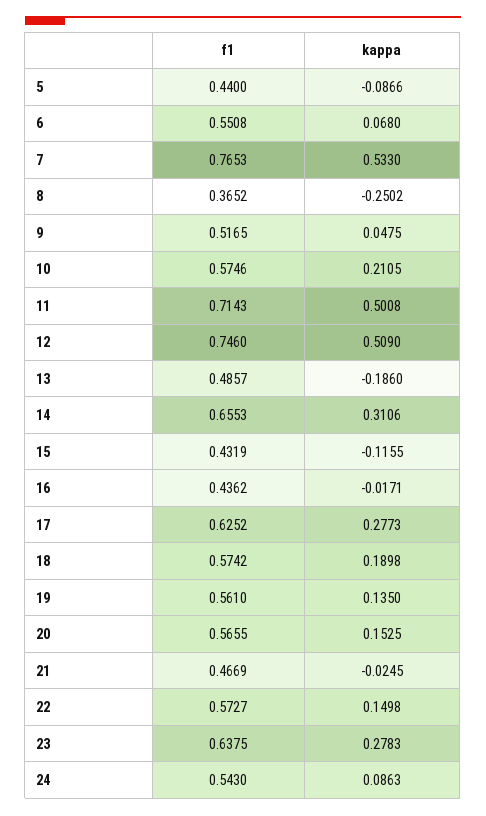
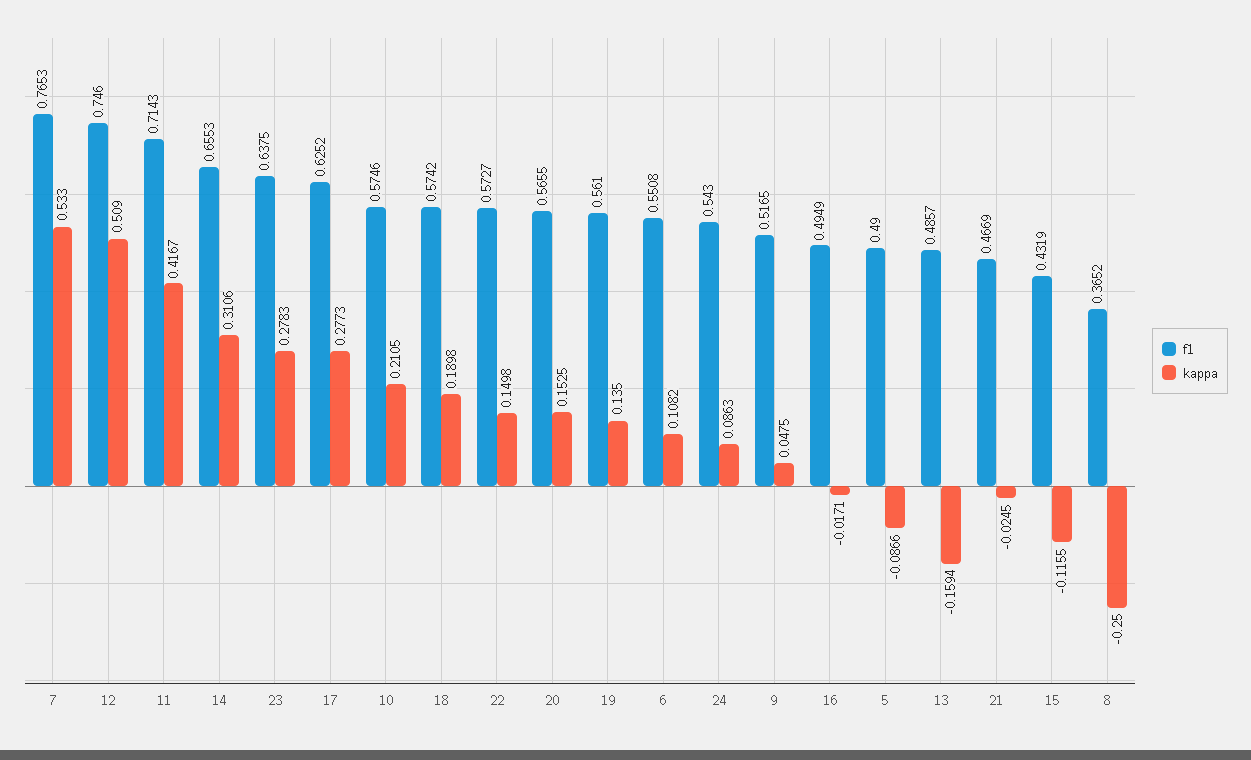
f1, 5: 0.44 -> 0.49
kappa, 6: 0.068 -> 0.1082
kappa, 8: -0.2502 -> -0.25
kappa, 11: 0.5008 -> 0.4167
kappa, 13: -0.186 -> -0.1594
f1, 16: 0.4362 -> 0.4949

